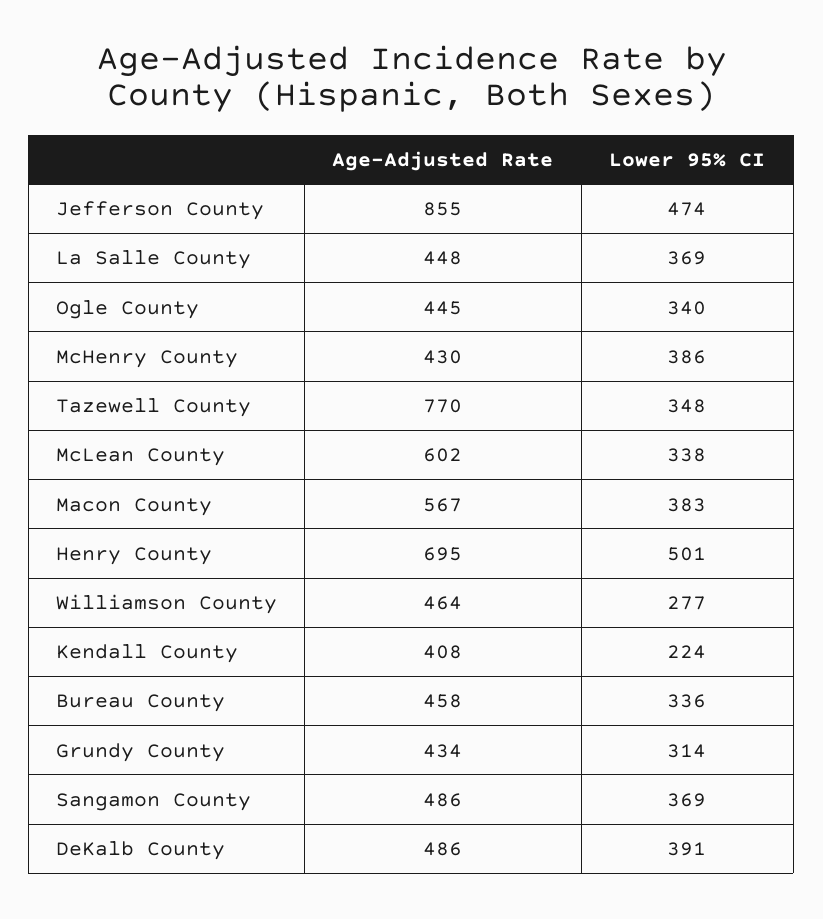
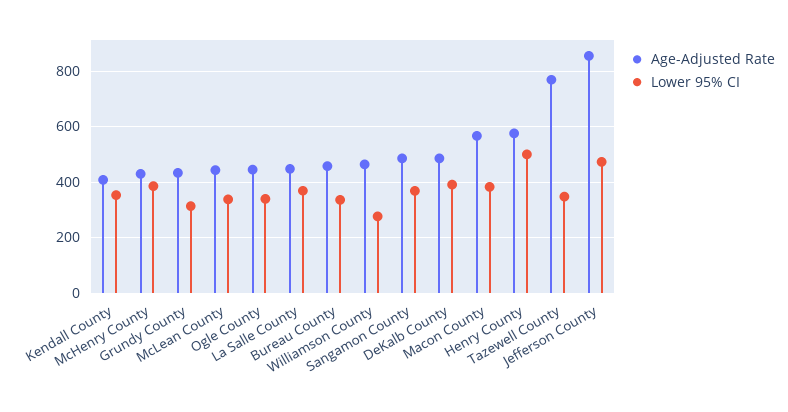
Age-Adjusted Rate, McLean County: 602 -> 450
Age-Adjusted Rate, Henry County: 695 -> 575
Lower 95% CI, Kendall County: 224 -> 350

